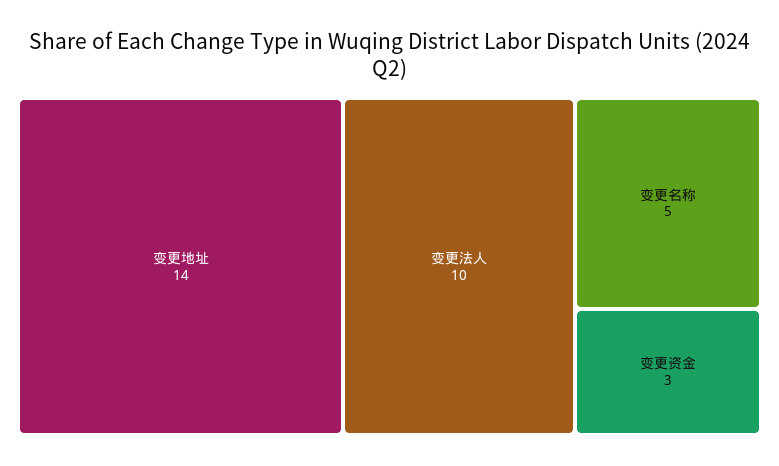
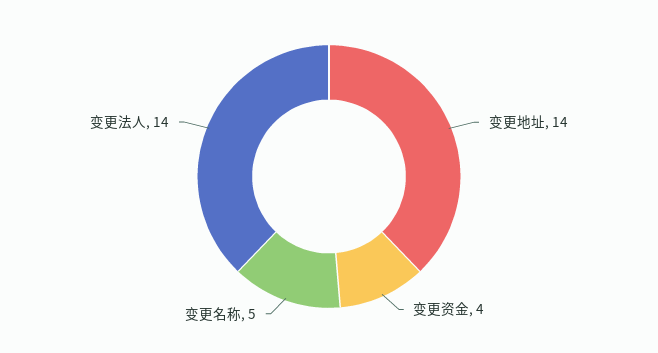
变更法人: 10 -> 14
变更资金: 3 -> 4

